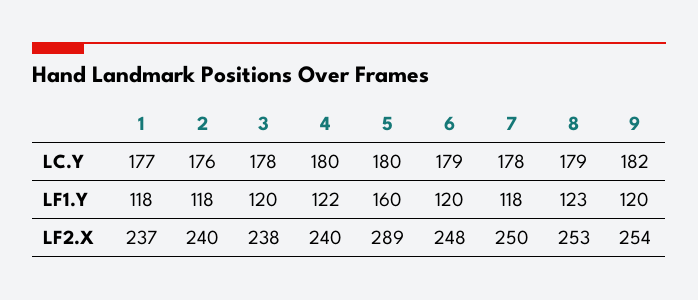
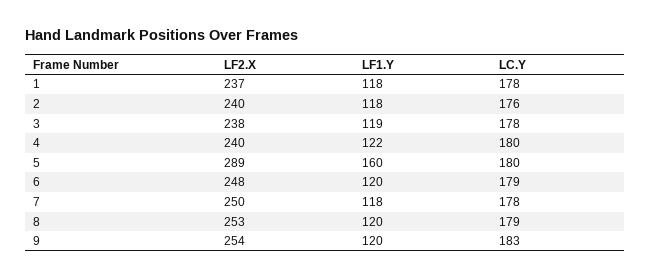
1, LC.Y: 177 -> 178
9, LC.Y: 182 -> 183
3, LF1.Y: 120 -> 119
8, LF1.Y: 123 -> 120

